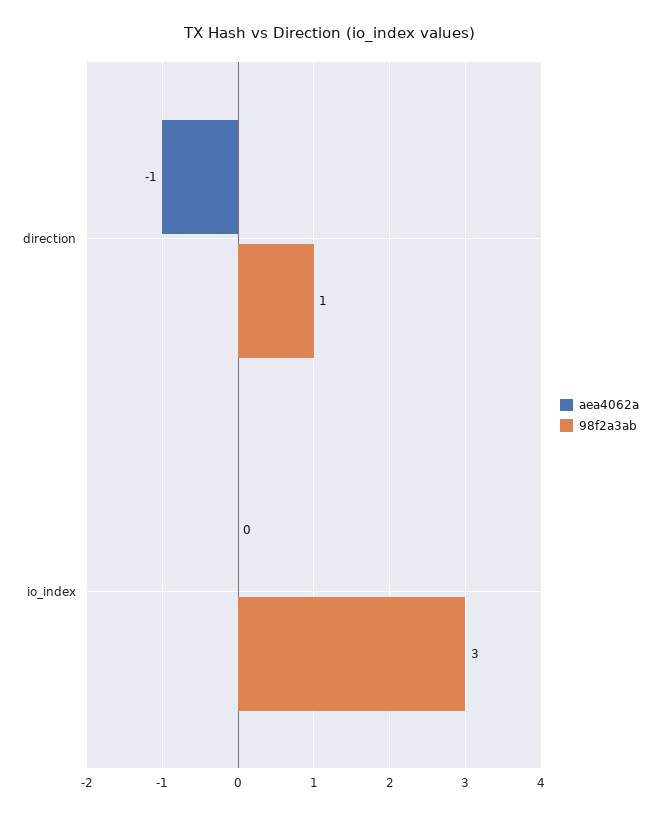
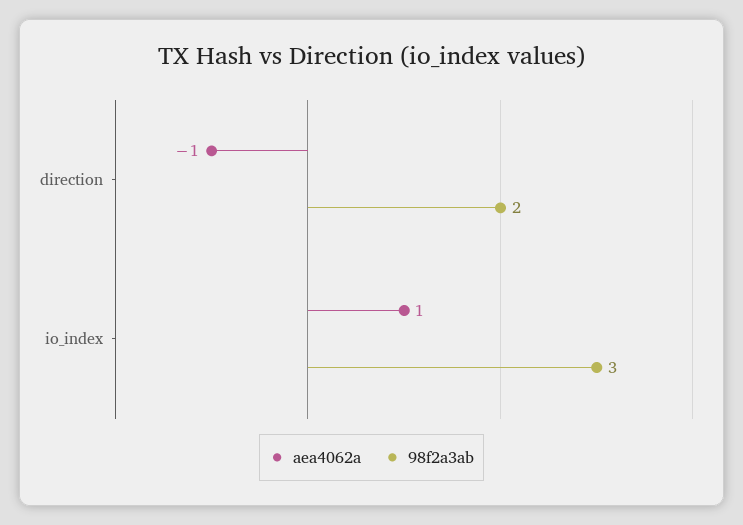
98f2a3ab, direction: 1 -> 2
aea4062a, io_index: 0 -> 1

